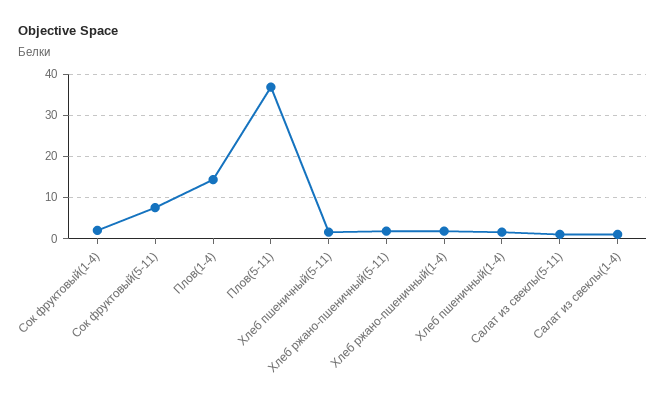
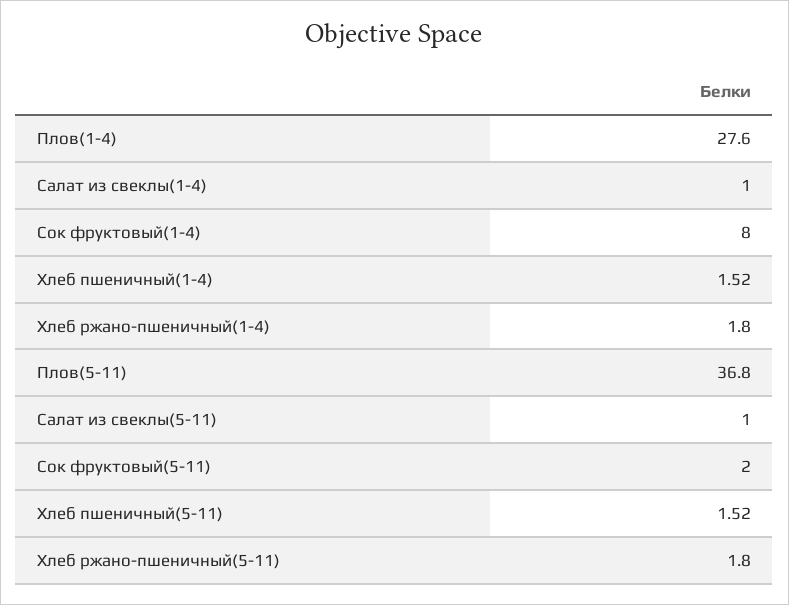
Сок фруктовый(1-4): 2 -> 8
Сок фруктовый(5-11): 8 -> 2
Плов(1-4): 14 -> 27.6

